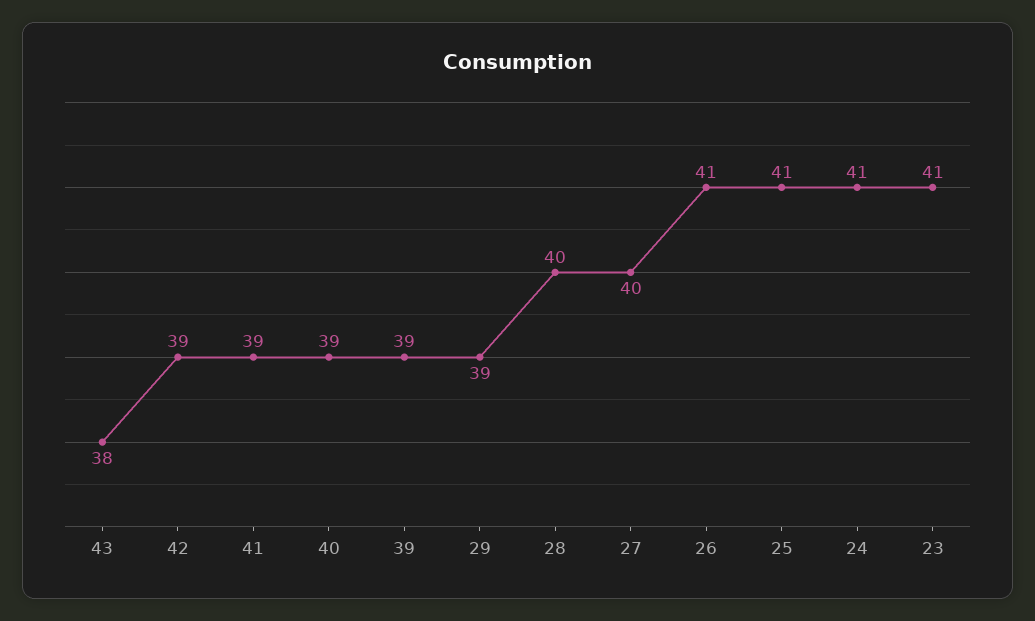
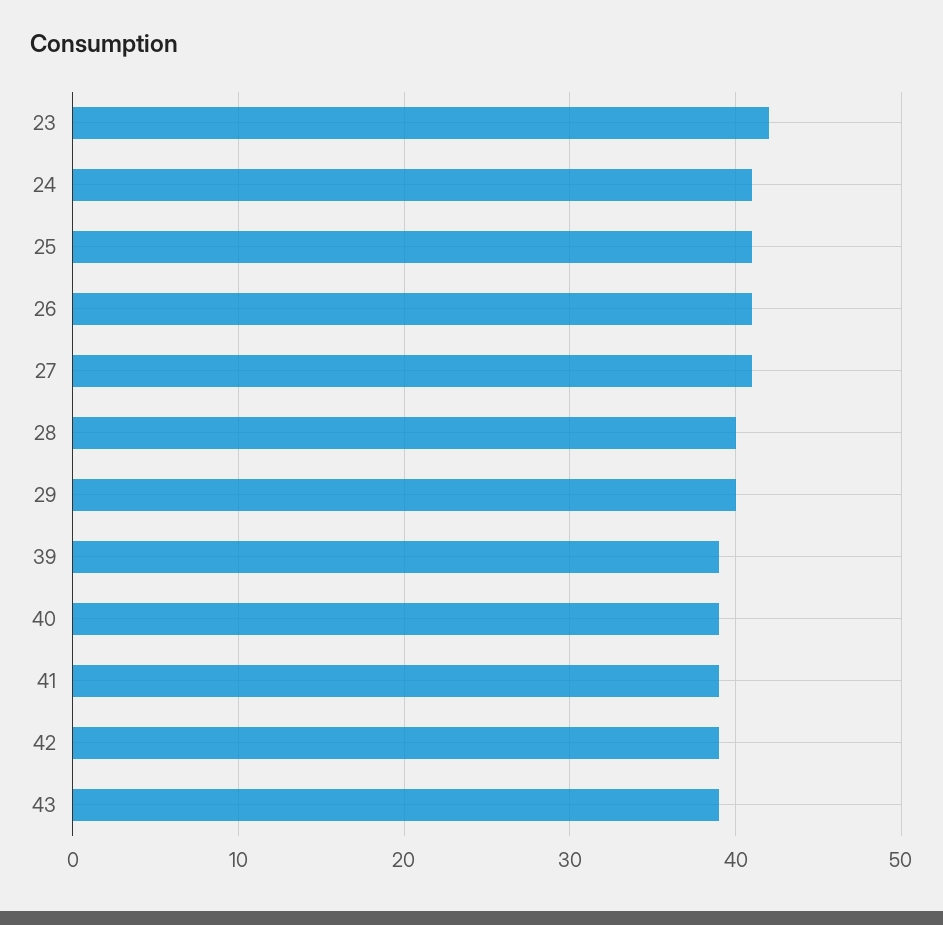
43: 38 -> 39
29: 39 -> 40
27: 40 -> 41
23: 41 -> 42

